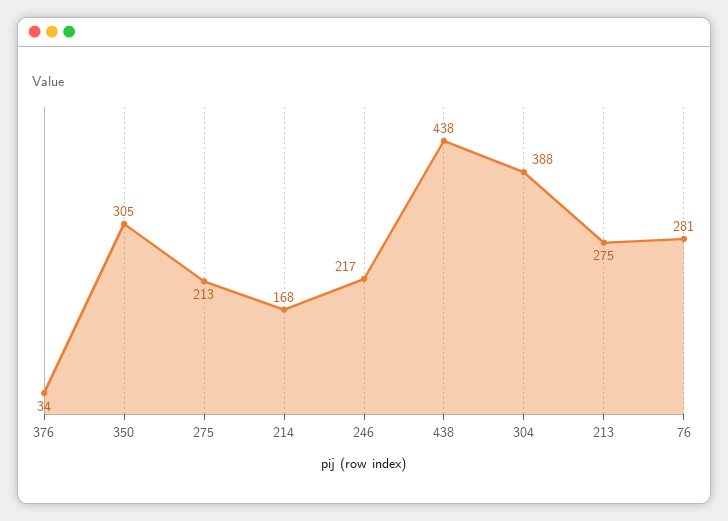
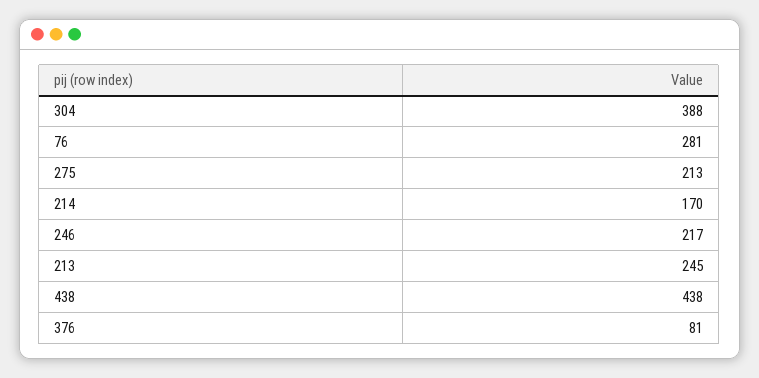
376: 34 -> 81
350: 305 -> none
214: 168 -> 170
213: 275 -> 245

